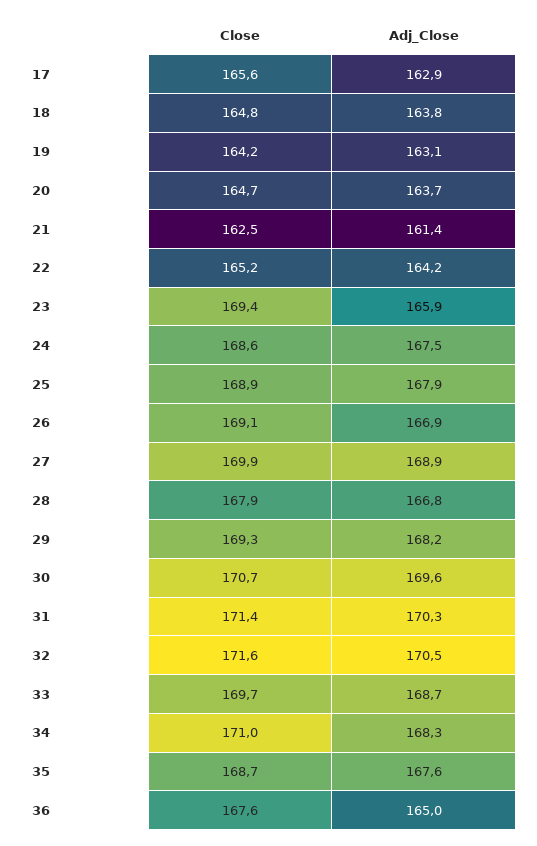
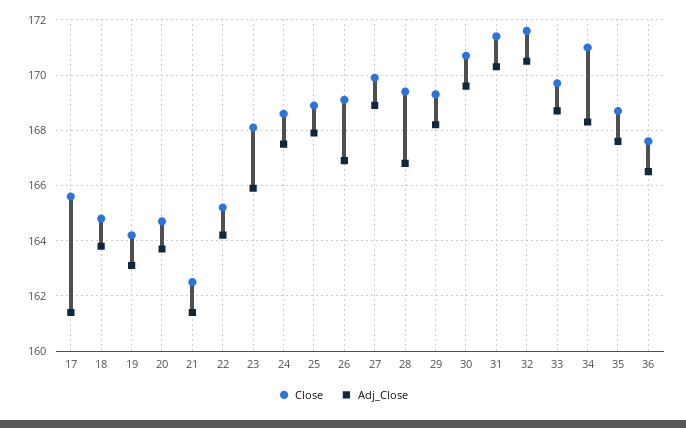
Adj_Close, 17: 162.9 -> 161.5
Close, 23: 169.4 -> 168
Close, 28: 167.9 -> 169.5
Adj_Close, 36: 165 -> 166.5

